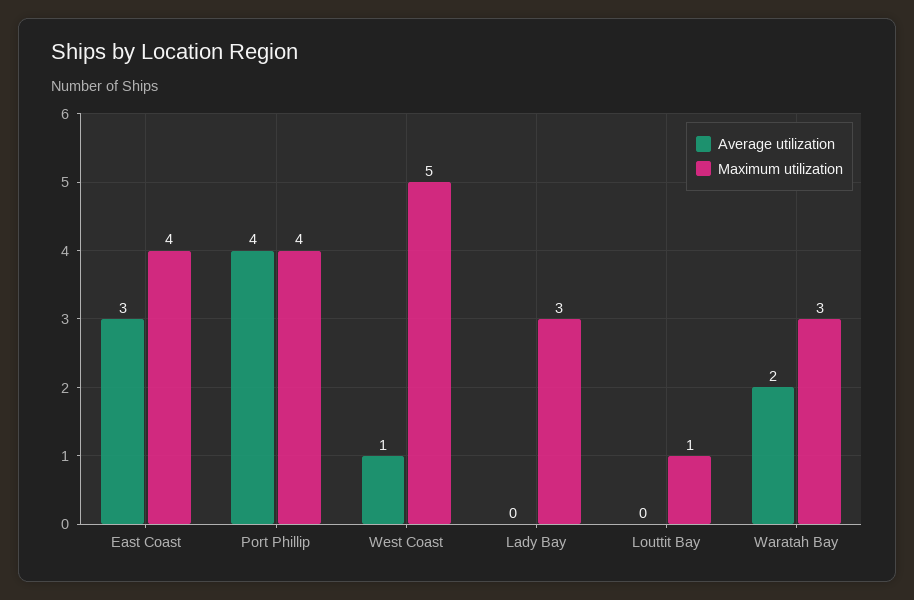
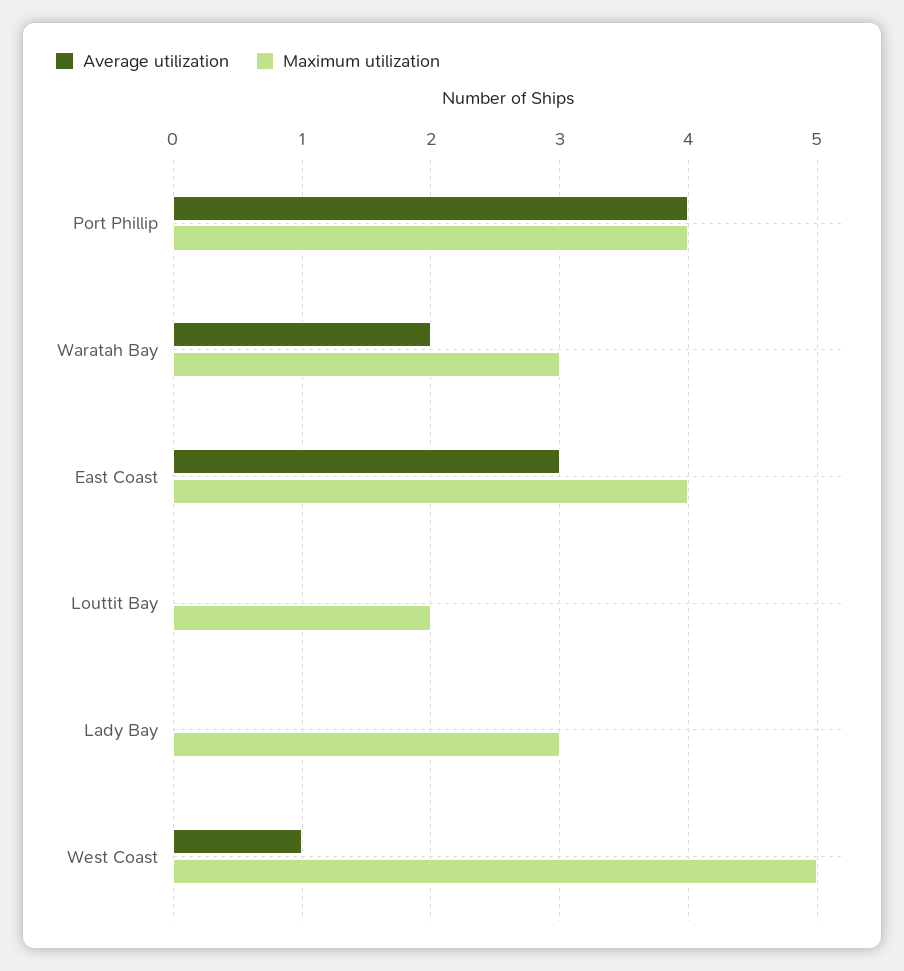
Maximum utilization, Louttit Bay: 1 -> 2

